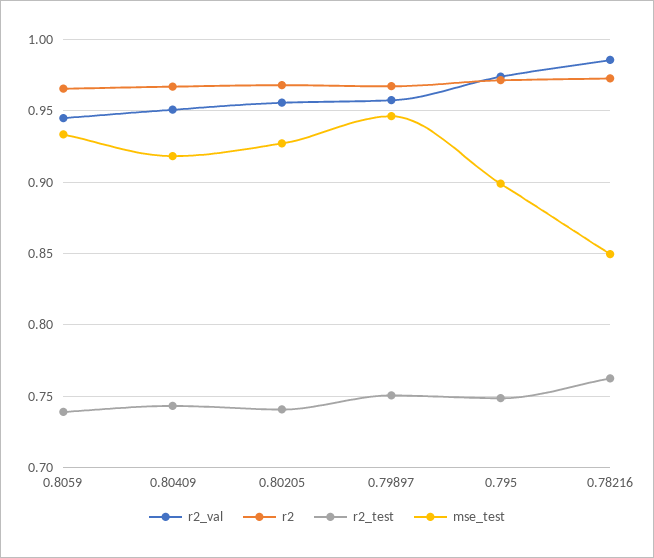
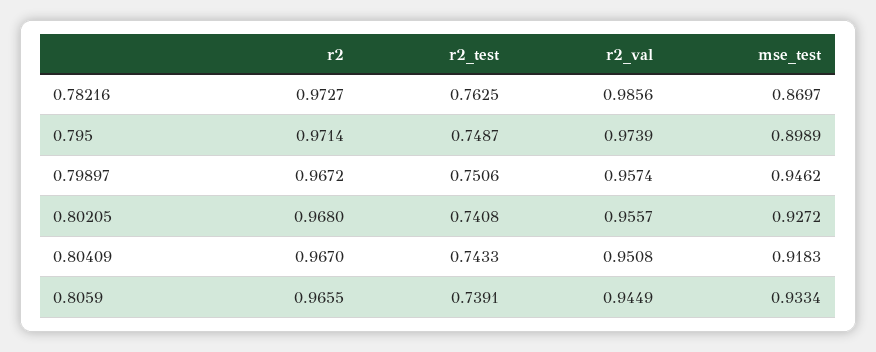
mse_test, 0.78216: 0.85 -> 0.8697

